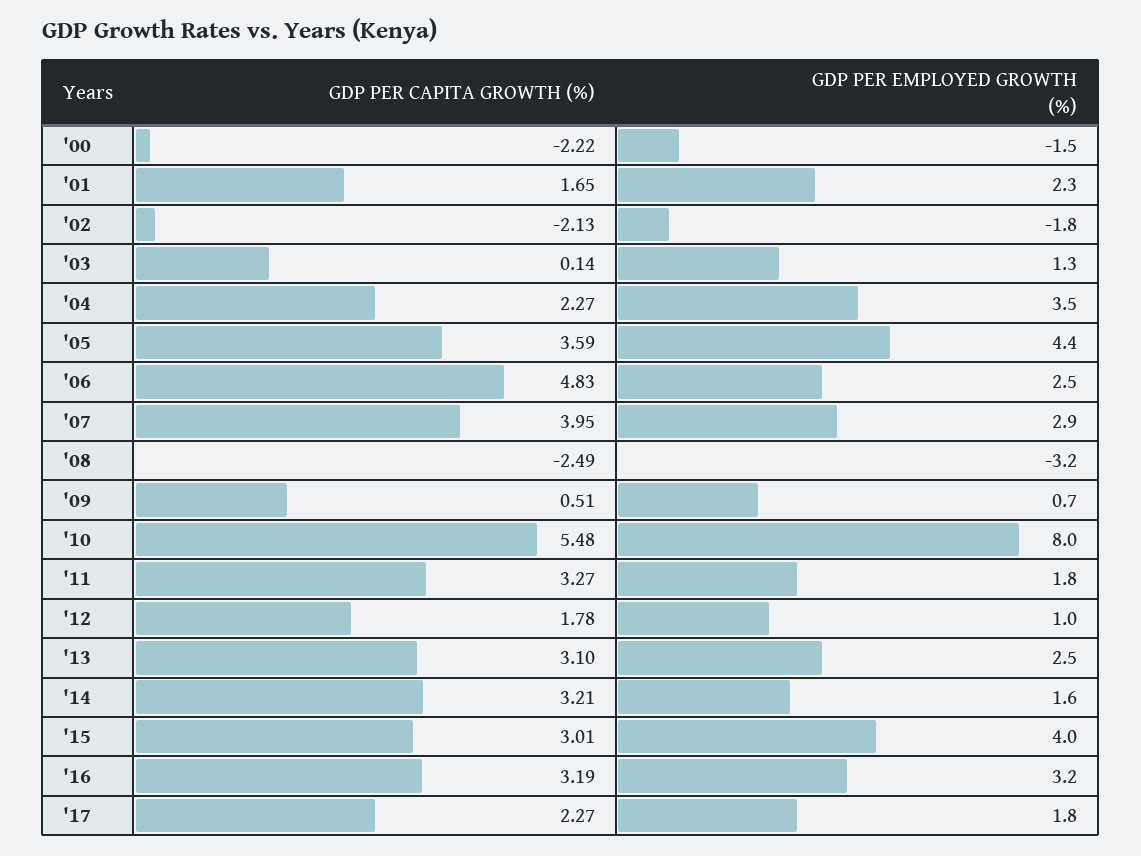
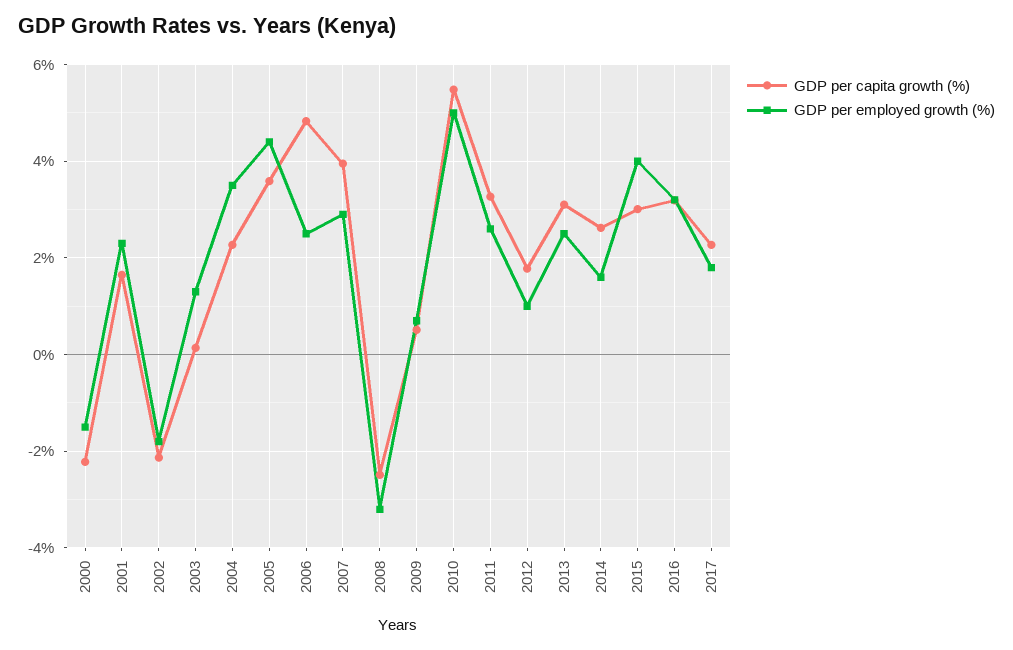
GDP PER EMPLOYED GROWTH (%), '10: 8 -> 5
GDP PER EMPLOYED GROWTH (%), '11: 1.8 -> 2.6
GDP PER CAPITA GROWTH (%), '14: 3.21 -> 2.6

